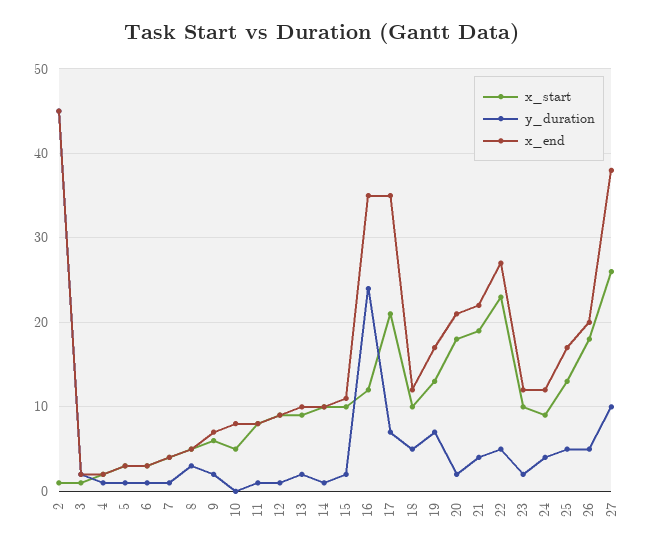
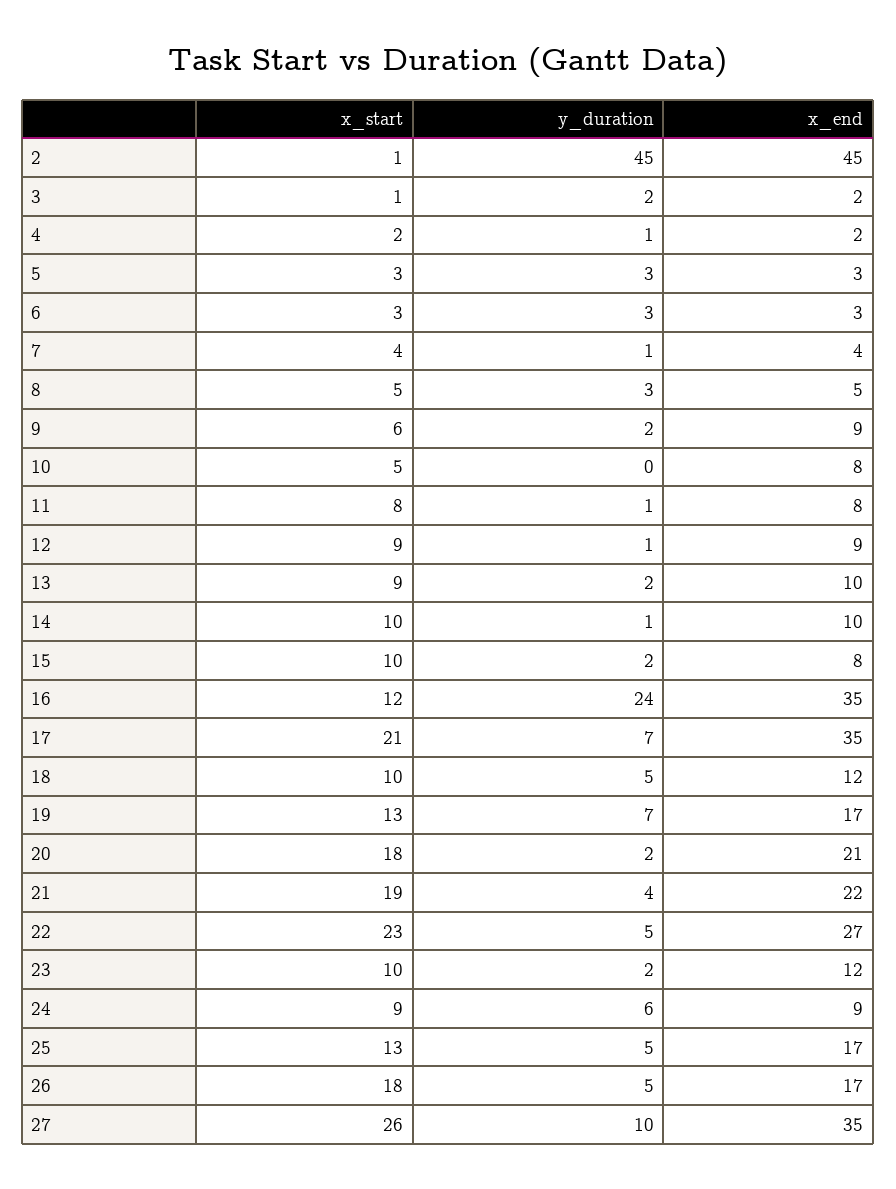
y_duration, 5: 1 -> 3
y_duration, 6: 1 -> 3
x_end, 9: 7 -> 9
x_end, 15: 11 -> 8
y_duration, 24: 4 -> 6
x_end, 24: 12 -> 9
x_end, 26: 20 -> 17
x_end, 27: 38 -> 35

